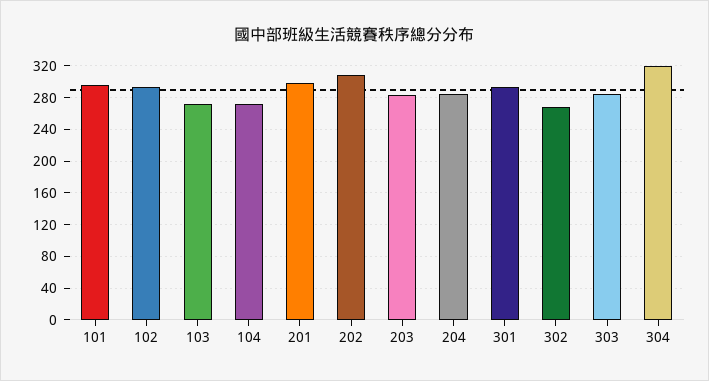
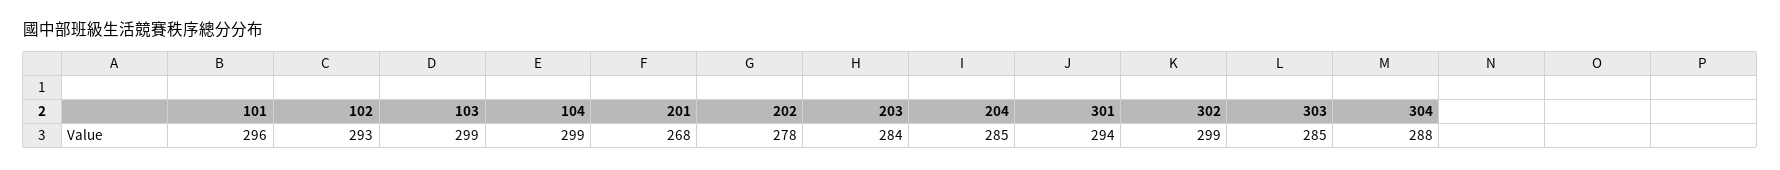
103: 270 -> 299
104: 270 -> 299
201: 300 -> 268
202: 310 -> 278
302: 270 -> 299
304: 320 -> 288

